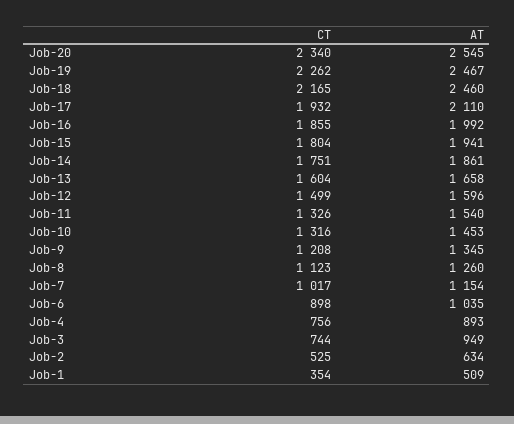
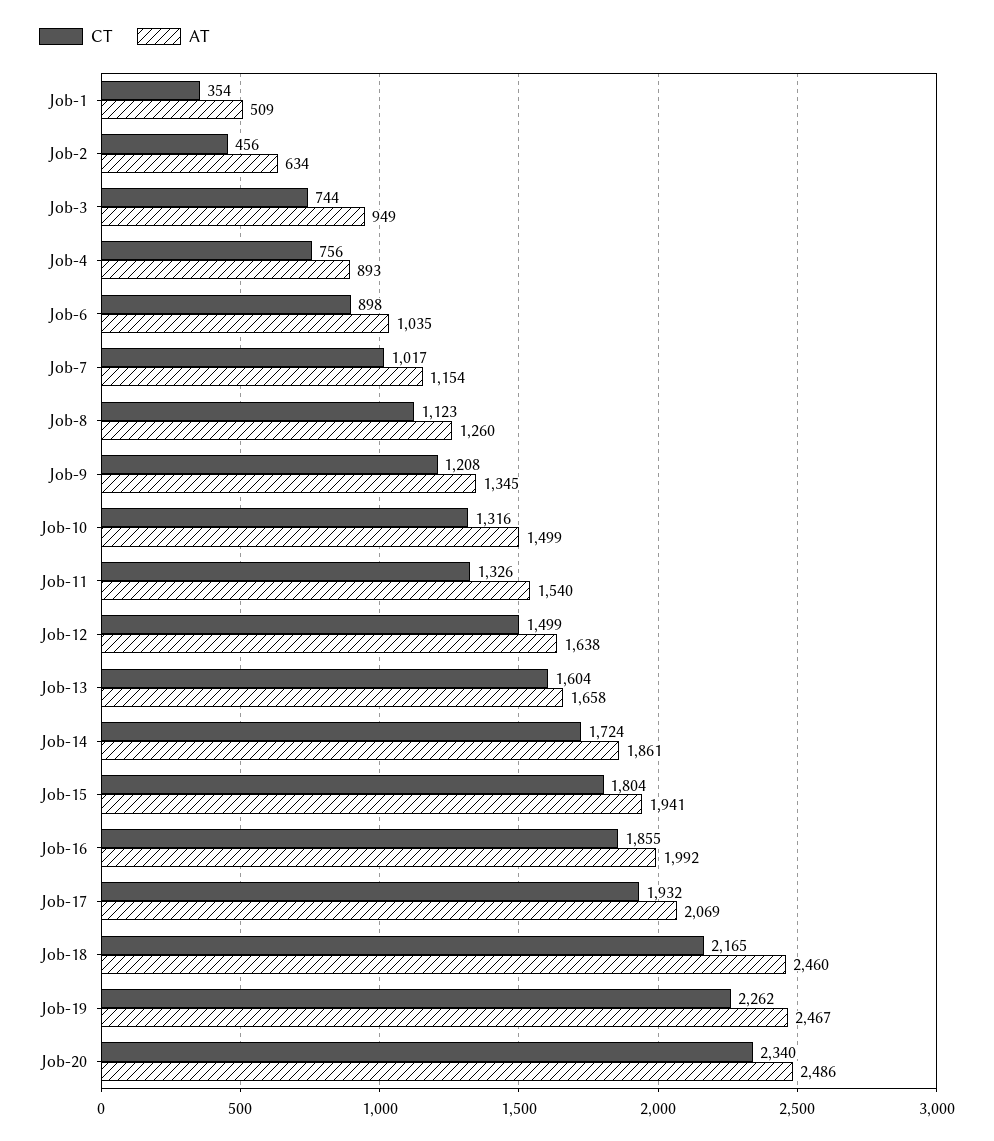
AT, Job-20: 2545 -> 2486
AT, Job-17: 2110 -> 2069
CT, Job-14: 1751 -> 1724
AT, Job-12: 1596 -> 1638
AT, Job-10: 1453 -> 1499
CT, Job-2: 525 -> 456

